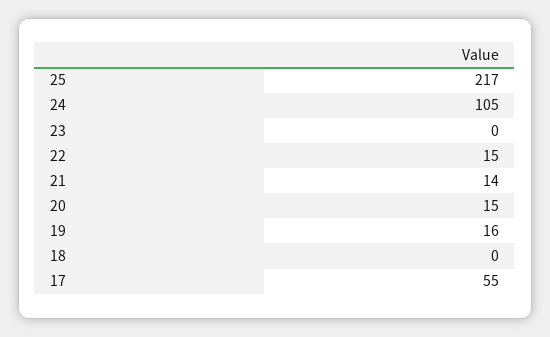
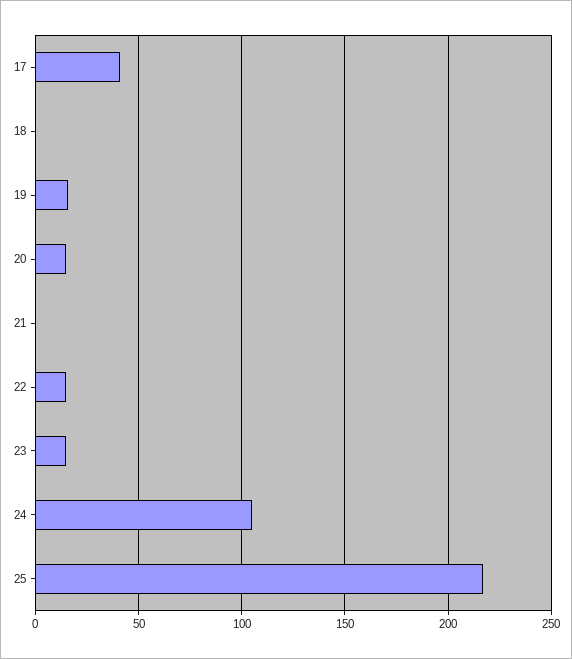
23: 0 -> 15
21: 14 -> 0
17: 55 -> 40

